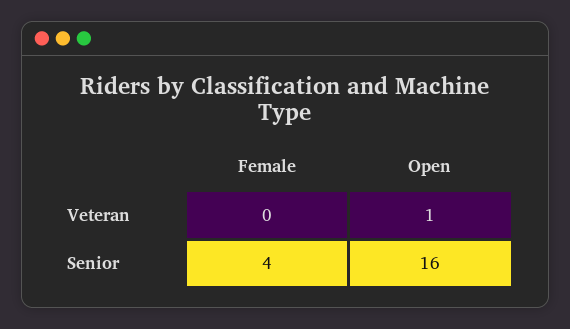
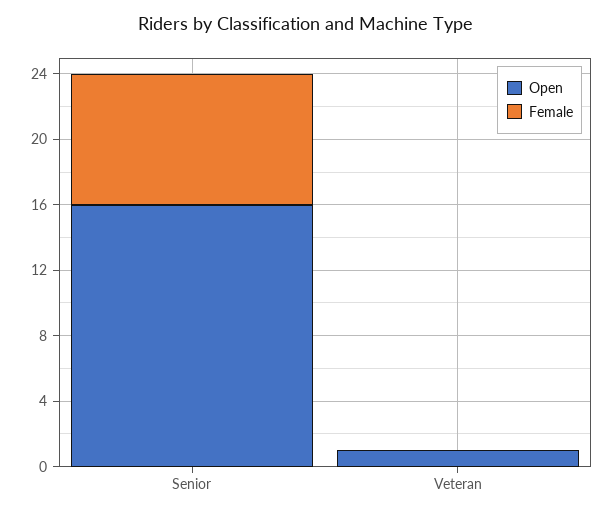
Female, Senior: 4 -> 8

